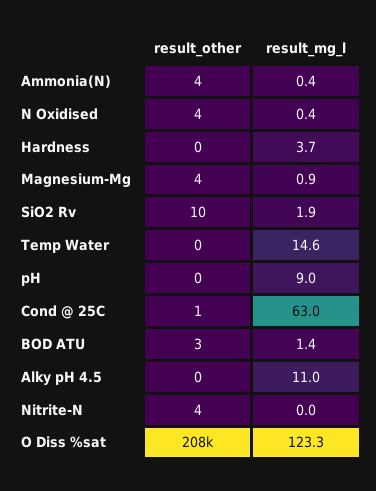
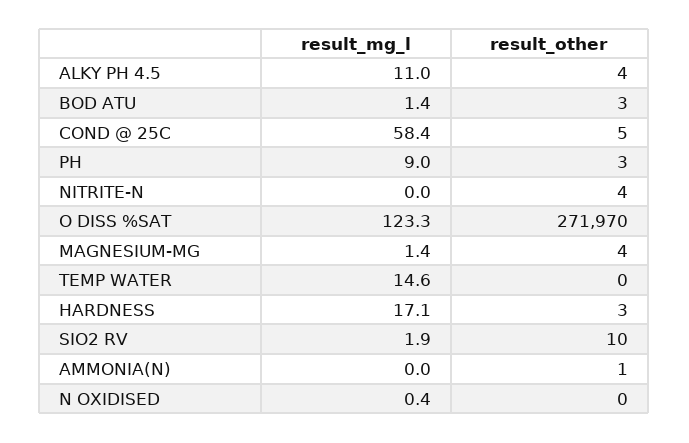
result_other, Ammonia(N): 4 -> 1
result_mg_l, Ammonia(N): 0.4 -> 0
result_other, N Oxidised: 4 -> 0
result_other, Hardness: 0 -> 3
result_mg_l, Hardness: 3.7 -> 17.1
result_mg_l, Magnesium-Mg: 0.9 -> 1.4
result_other, pH: 0 -> 3
result_other, Cond @ 25C: 1 -> 5
result_mg_l, Cond @ 25C: 63 -> 58.4
result_other, Alky pH 4.5: 0 -> 4
result_other, O Diss %sat: 208000 -> 271970

